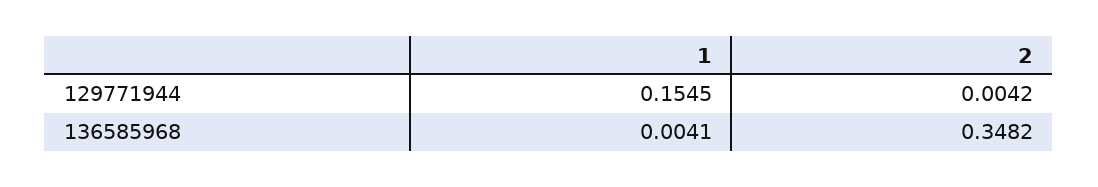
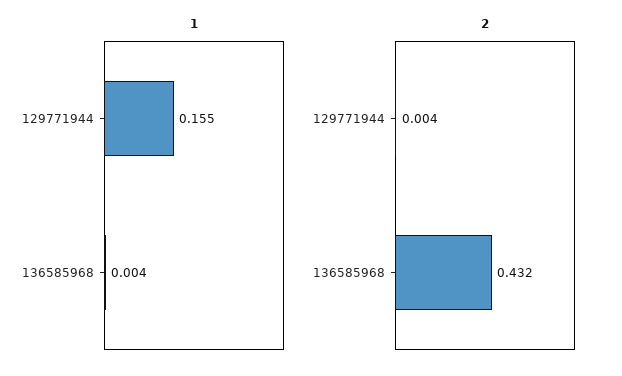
2, 136585968: 0.3482 -> 0.432

